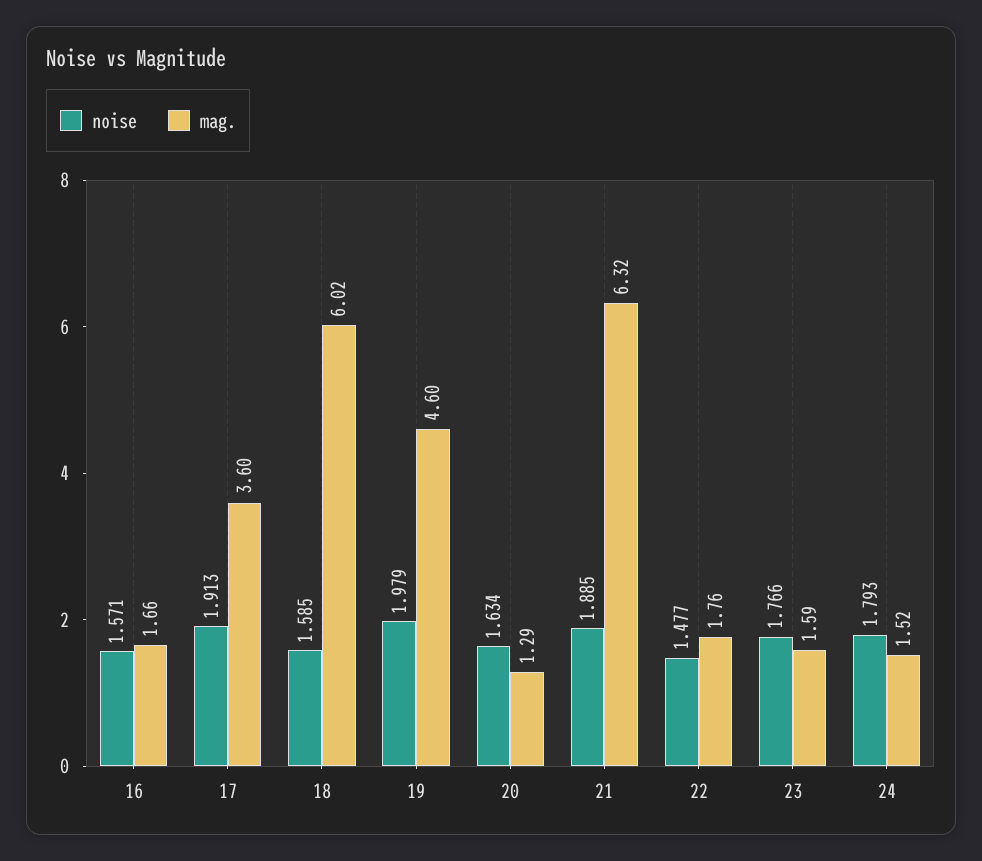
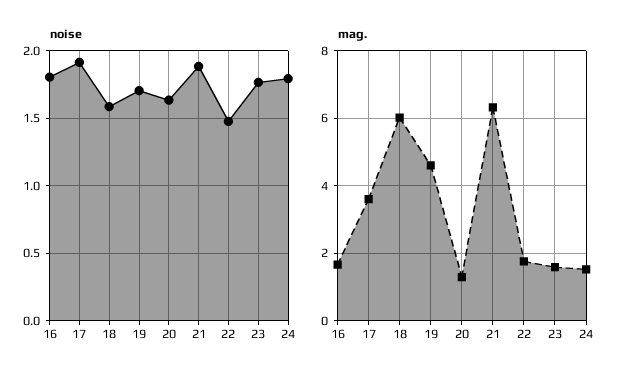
noise, 16: 1.571 -> 1.8
noise, 19: 1.979 -> 1.7

